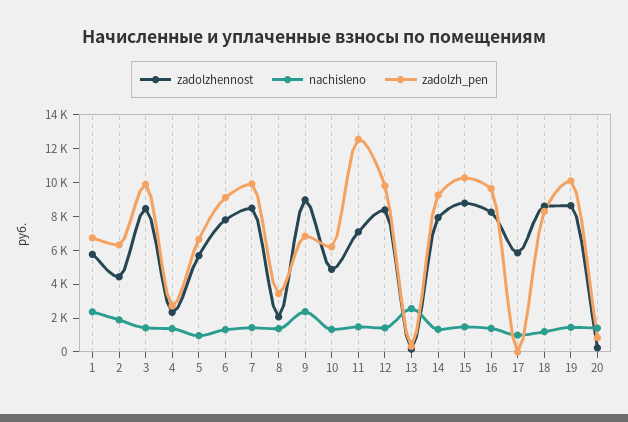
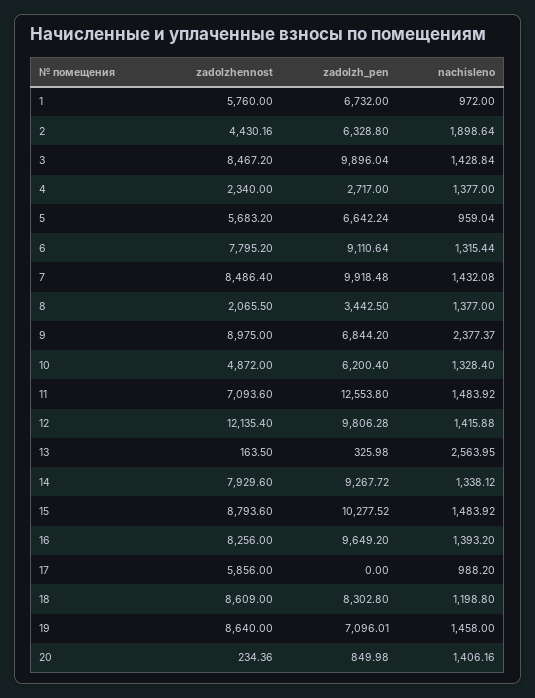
nachisleno, 1: 2500 -> 972
zadolzhennost, 12: 8500 -> 12135.4
zadolzh_pen, 19: 10000 -> 7096.01

